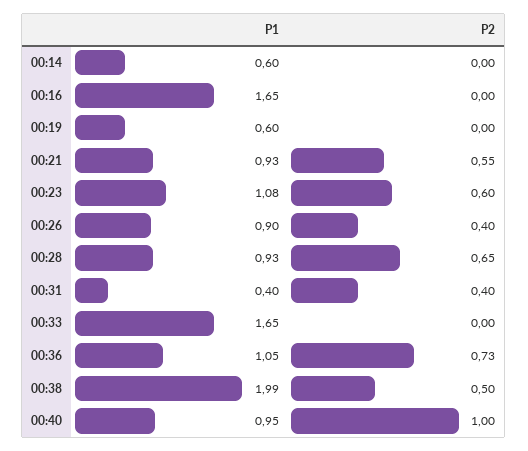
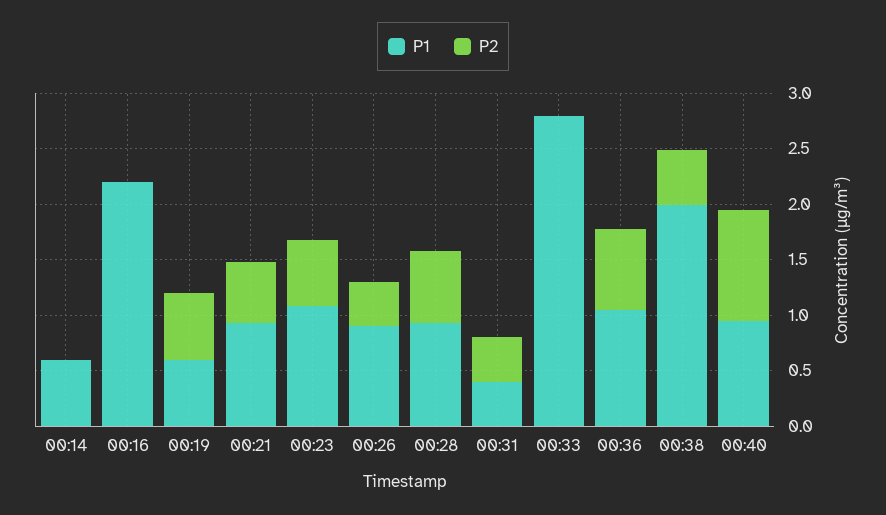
P1, 00:16: 1.65 -> 2.2
P2, 00:19: 0 -> 0.6
P1, 00:33: 1.65 -> 2.8

